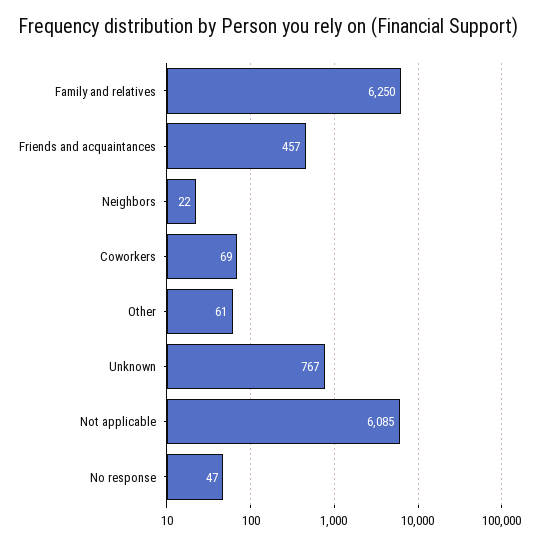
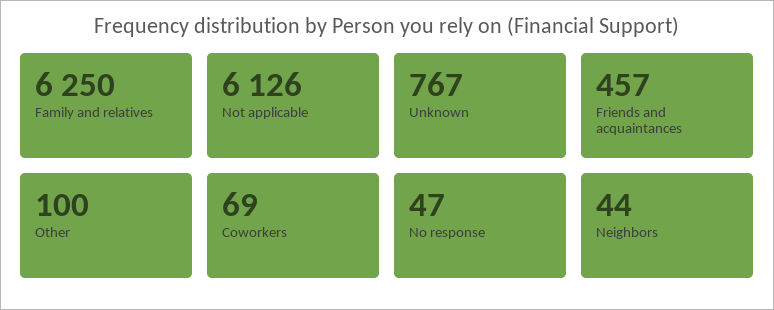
Neighbors: 22 -> 44
Other: 61 -> 100
Not applicable: 6085 -> 6126

